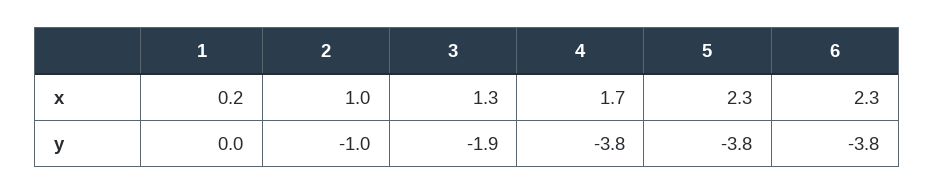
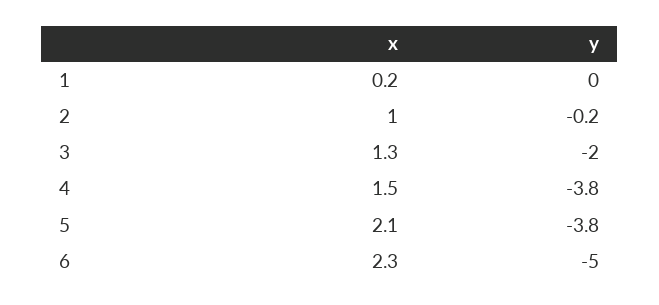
4, x: 1.7 -> 1.5
5, x: 2.3 -> 2.1
2, y: -1 -> -0.2
3, y: -1.9 -> -2
6, y: -3.8 -> -5

